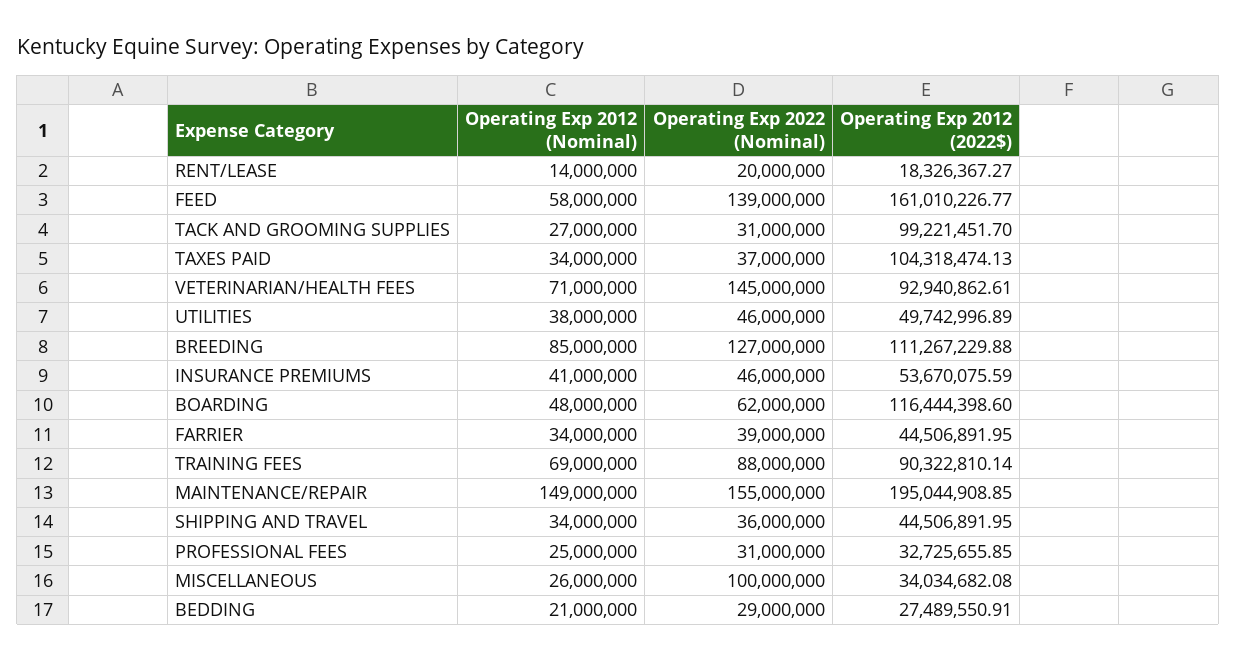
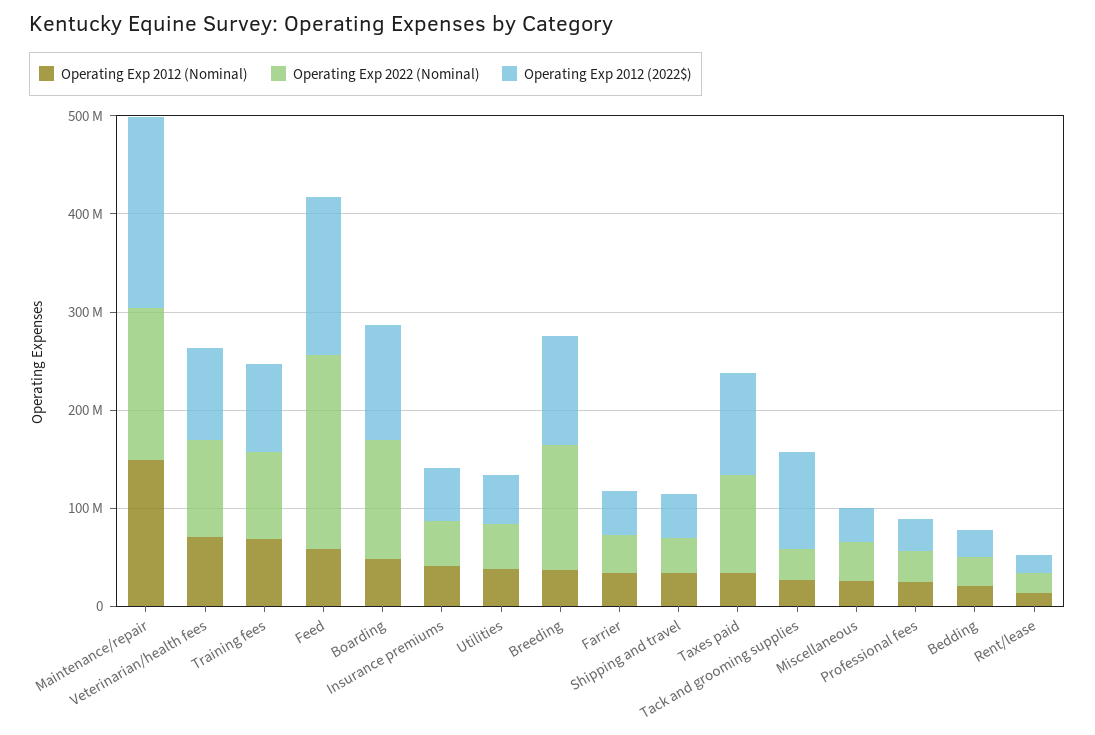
Operating Exp 2022 (Nominal), FEED: 139000000 -> 200000000
Operating Exp 2022 (Nominal), TAXES PAID: 37000000 -> 100000000
Operating Exp 2022 (Nominal), VETERINARIAN/HEALTH FEES: 145000000 -> 100000000
Operating Exp 2012 (Nominal), BREEDING: 85000000 -> 40000000
Operating Exp 2022 (Nominal), BOARDING: 62000000 -> 120000000
Operating Exp 2022 (Nominal), MISCELLANEOUS: 100000000 -> 40000000

